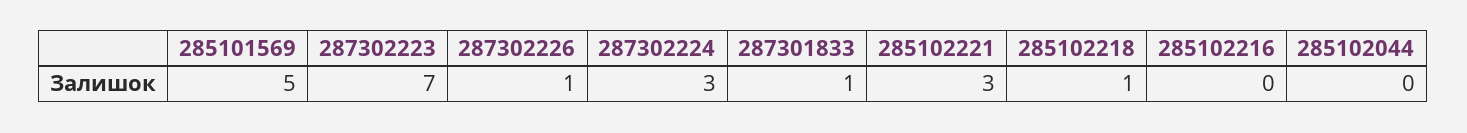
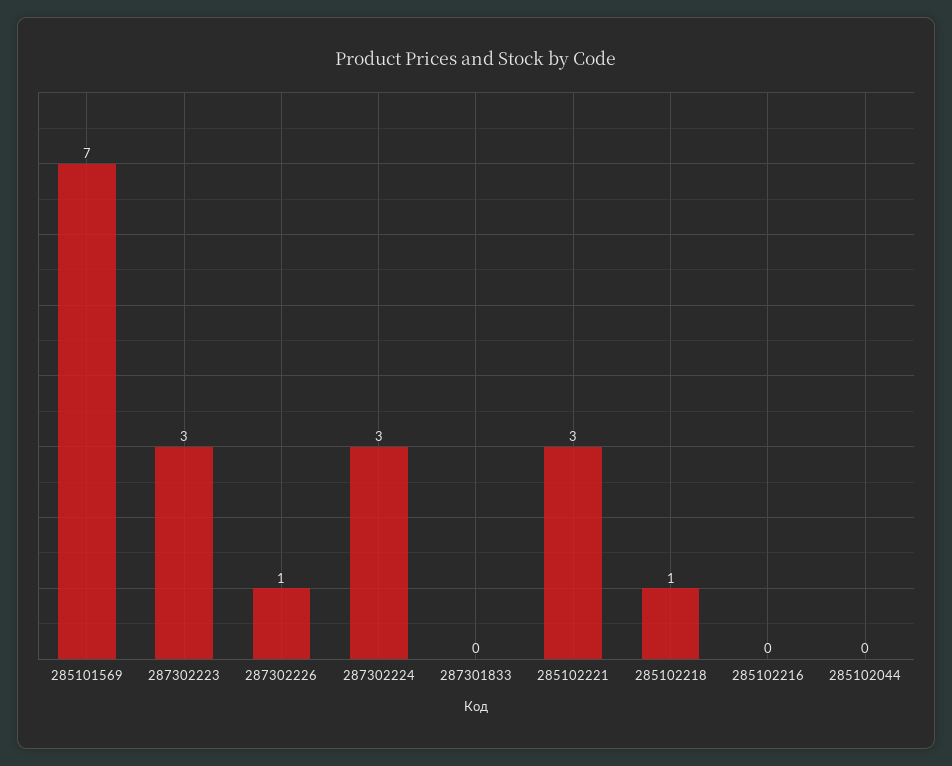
285101569: 5 -> 7
287302223: 7 -> 3
287301833: 1 -> 0

